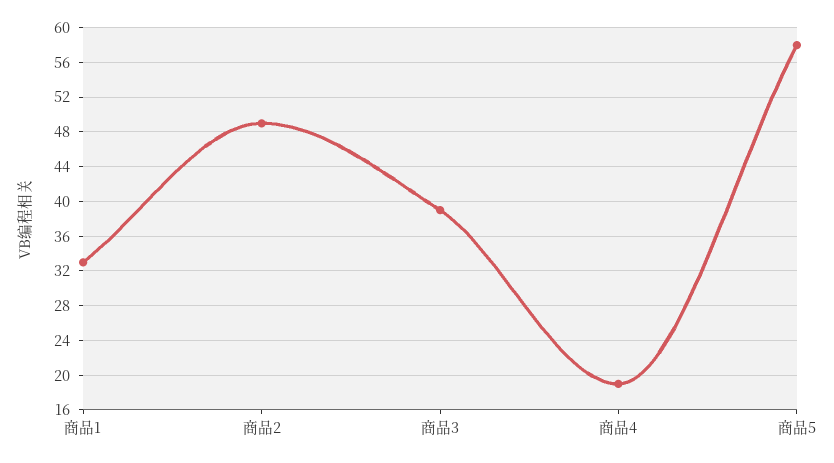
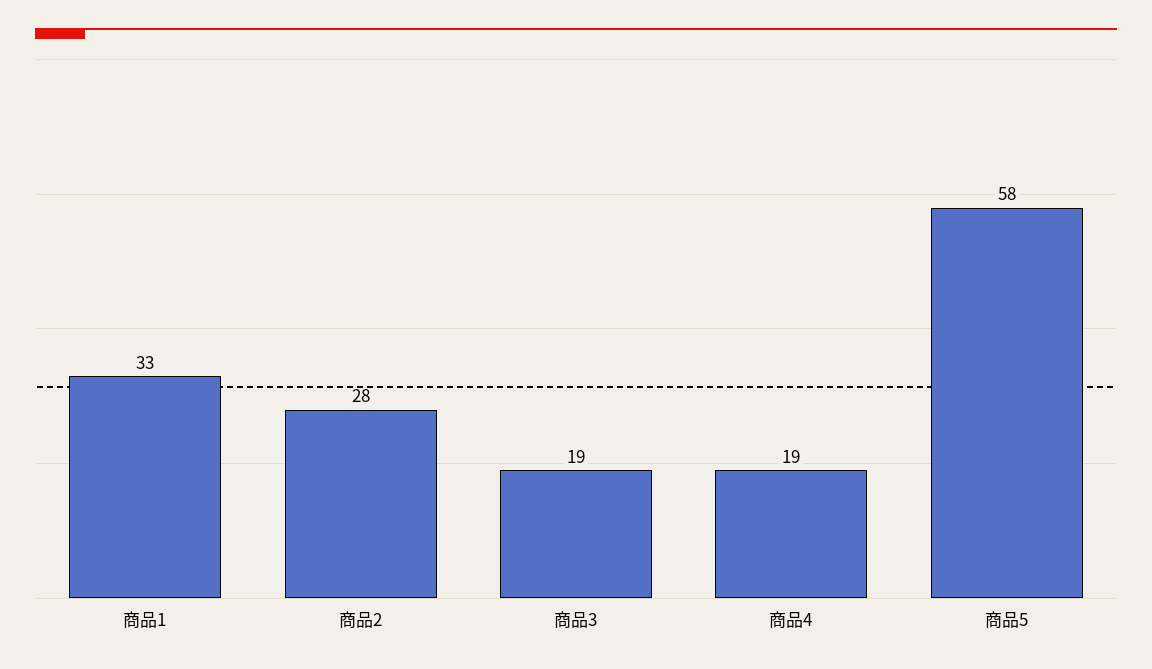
商品2: 49 -> 28
商品3: 39 -> 19

